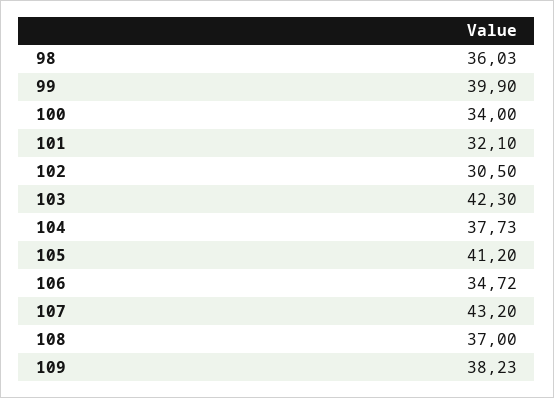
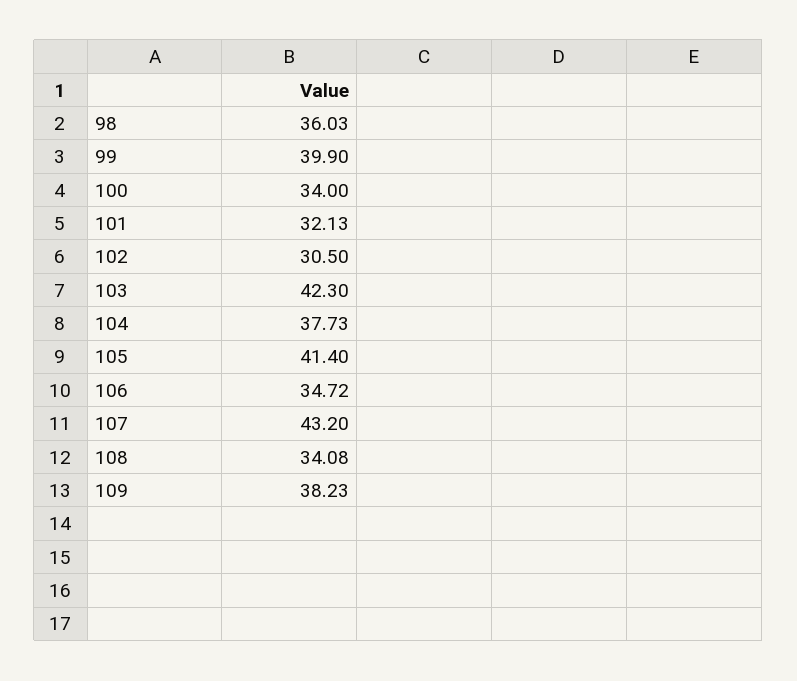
101: 32.1 -> 32.13
105: 41.2 -> 41.4
108: 37 -> 34.08

